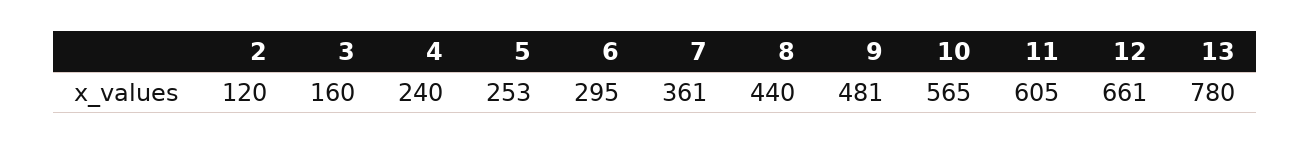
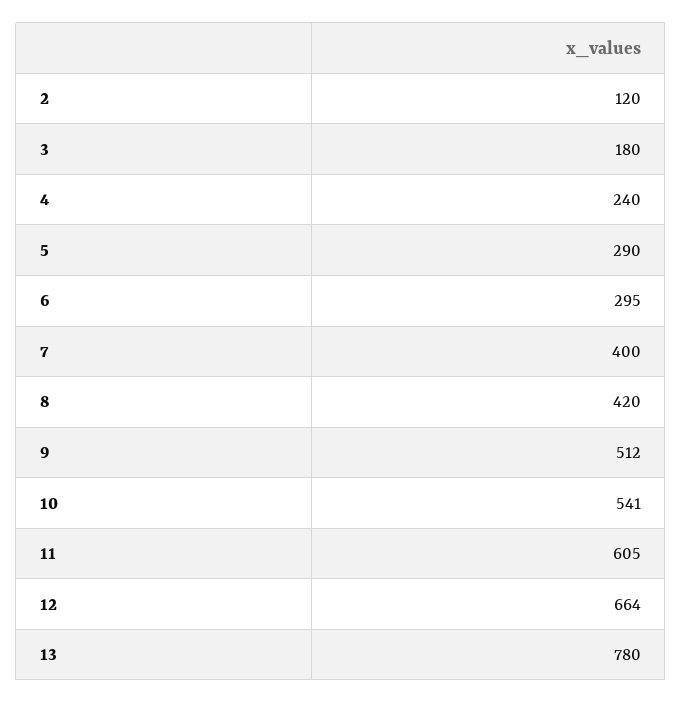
3: 160 -> 180
5: 253 -> 290
7: 361 -> 400
8: 440 -> 420
9: 481 -> 512
10: 565 -> 541
12: 661 -> 664

